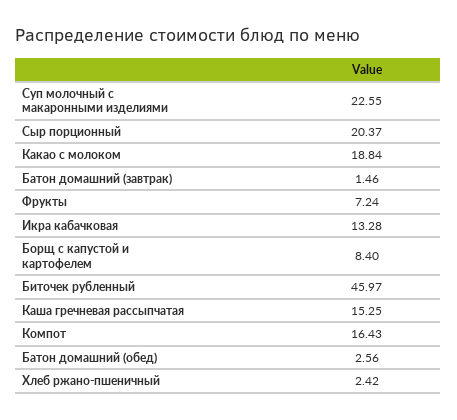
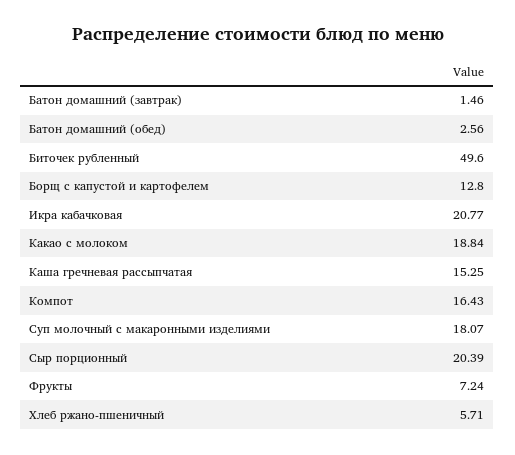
Суп молочный с макаронными изделиями: 22.55 -> 18.07
Сыр порционный: 20.37 -> 20.39
Икра кабачковая: 13.28 -> 20.77
Борщ с капустой и картофелем: 8.4 -> 12.8
Биточек рубленный: 45.97 -> 49.6
Хлеб ржано-пшеничный: 2.42 -> 5.71

